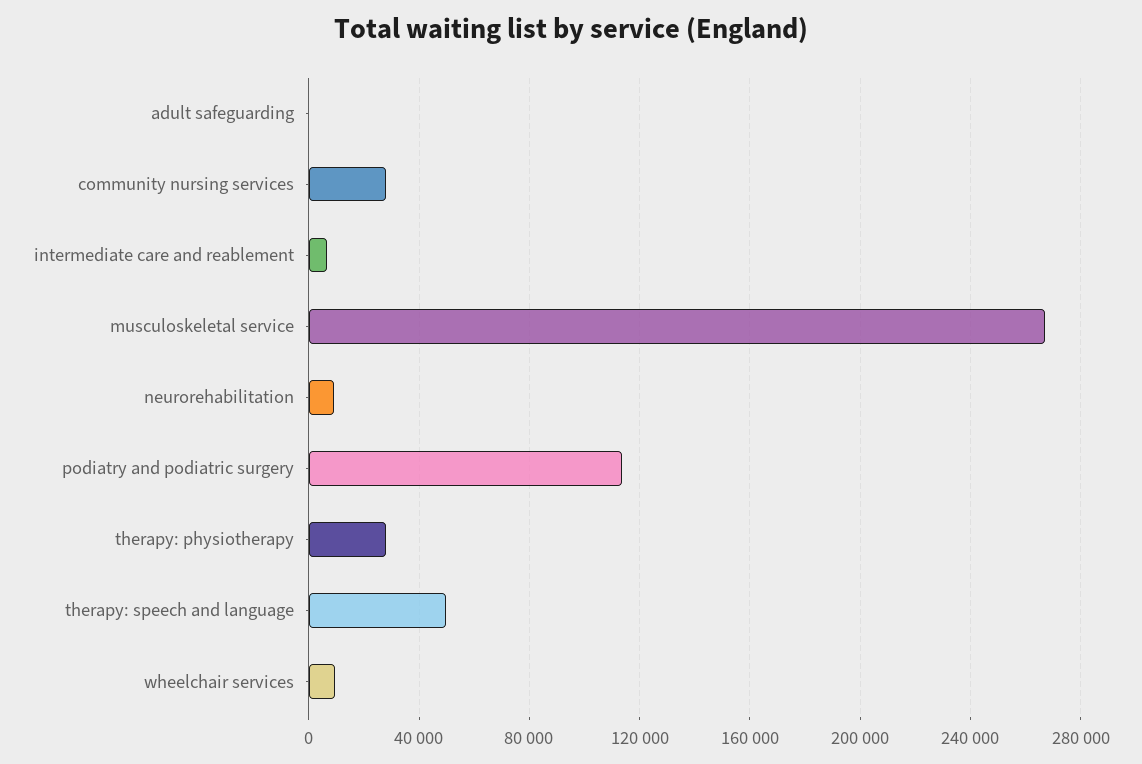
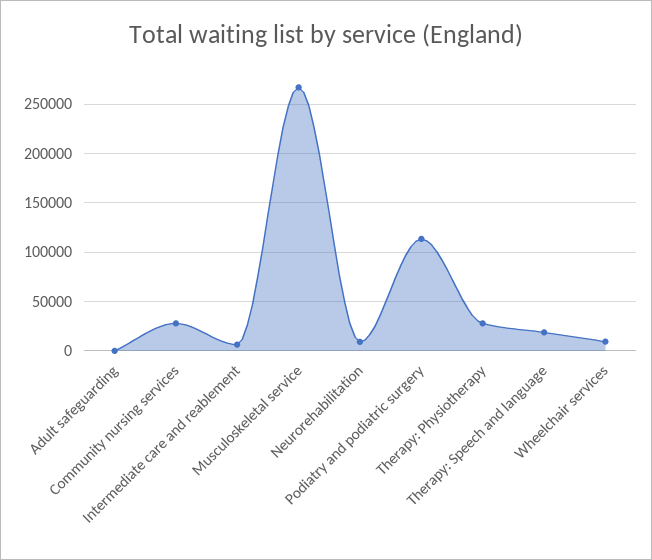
therapy: speech and language: 50000 -> 20000

